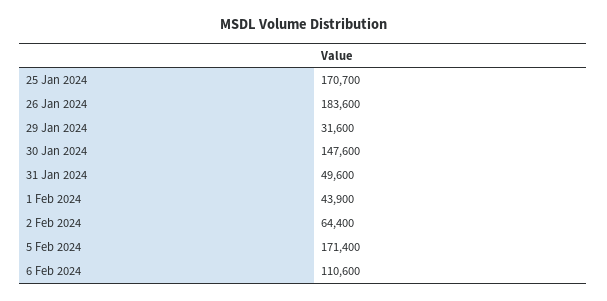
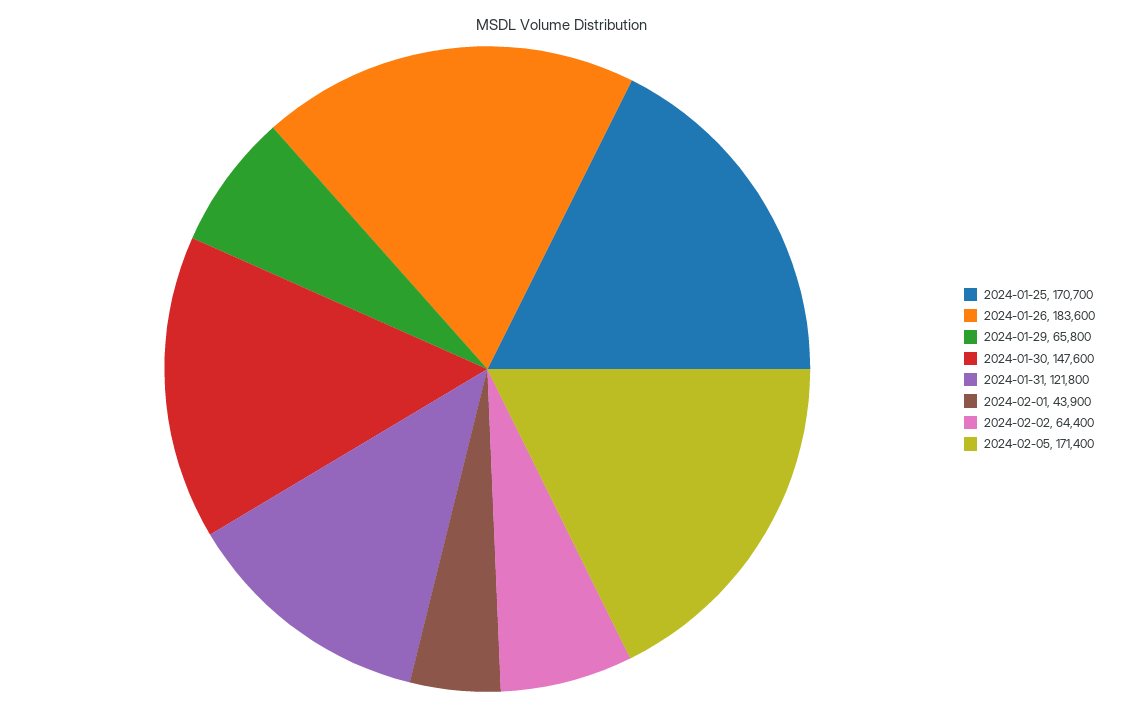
29 Jan 2024: 31600 -> 65800
31 Jan 2024: 49600 -> 121800
6 Feb 2024: 110600 -> none

